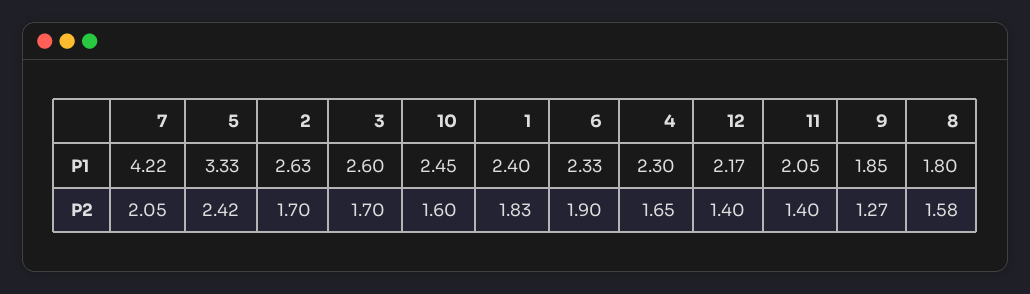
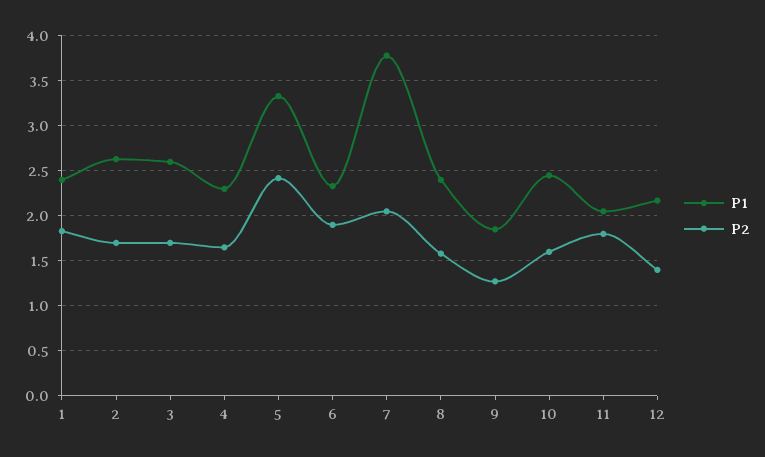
P1, 7: 4.22 -> 3.8
P1, 8: 1.8 -> 2.4
P2, 11: 1.4 -> 1.8

